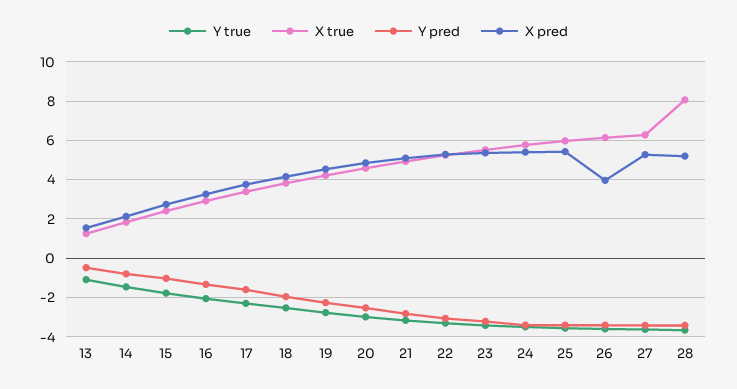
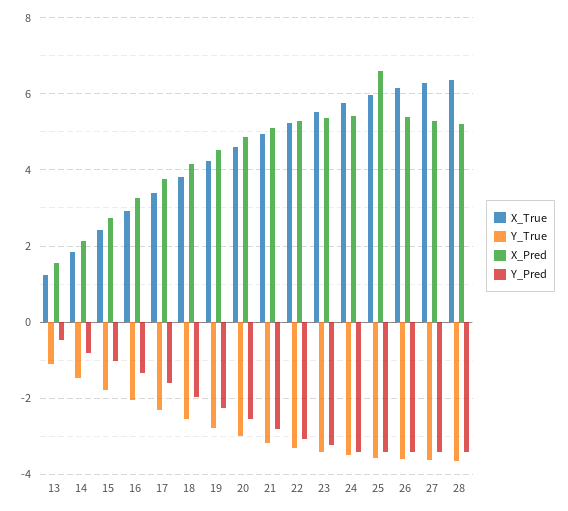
X pred, 25: 5.5 -> 6.6
X pred, 26: 4 -> 5.4
X true, 28: 8 -> 6.4

